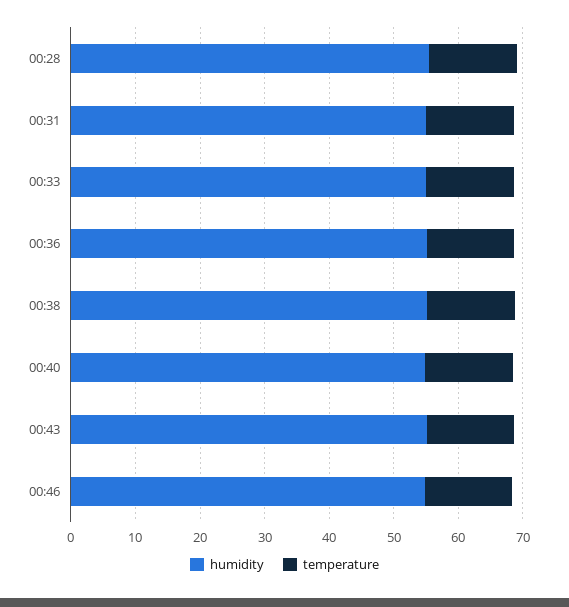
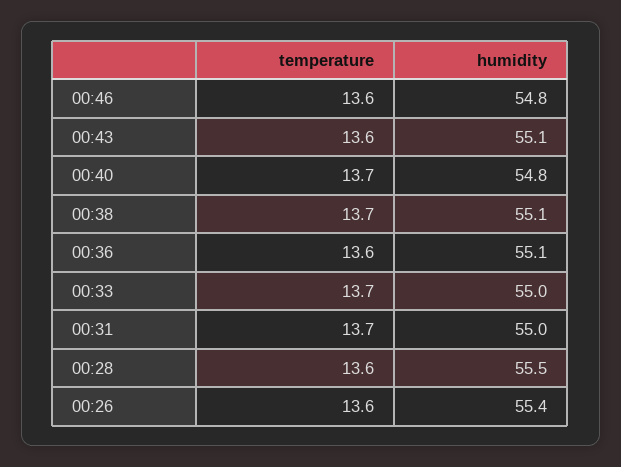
temperature, 00:26: none -> 13.6
humidity, 00:26: none -> 55.4

